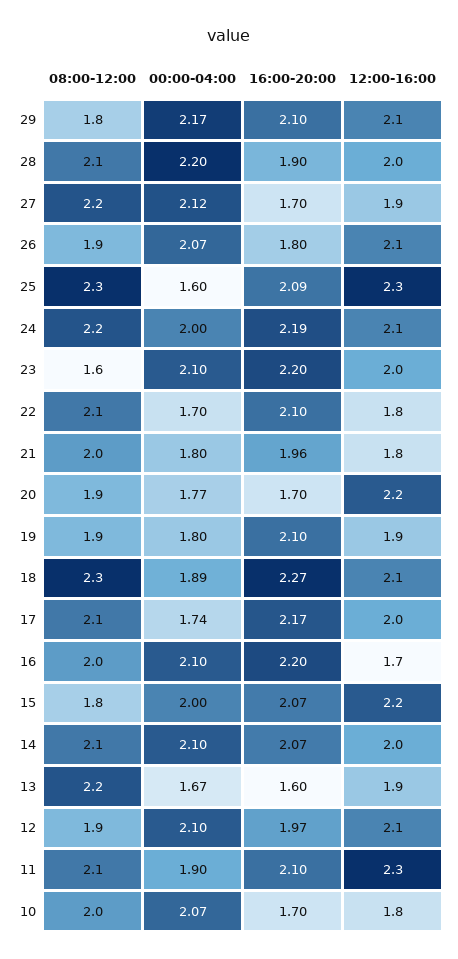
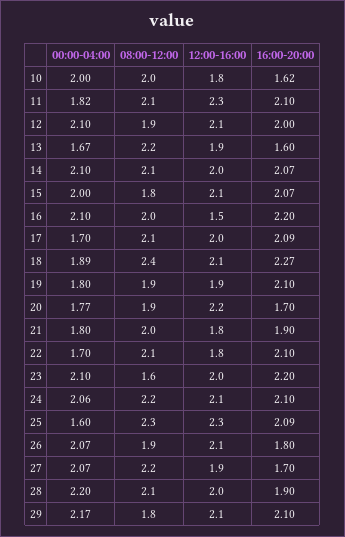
00:00-04:00, 27: 2.12 -> 2.07
00:00-04:00, 24: 2 -> 2.06
16:00-20:00, 24: 2.19 -> 2.1
16:00-20:00, 21: 1.96 -> 1.9
08:00-12:00, 18: 2.3 -> 2.4
00:00-04:00, 17: 1.74 -> 1.7
16:00-20:00, 17: 2.17 -> 2.09
12:00-16:00, 16: 1.7 -> 1.5
12:00-16:00, 15: 2.2 -> 2.1
16:00-20:00, 12: 1.97 -> 2
00:00-04:00, 11: 1.9 -> 1.82
00:00-04:00, 10: 2.07 -> 2
16:00-20:00, 10: 1.7 -> 1.62

